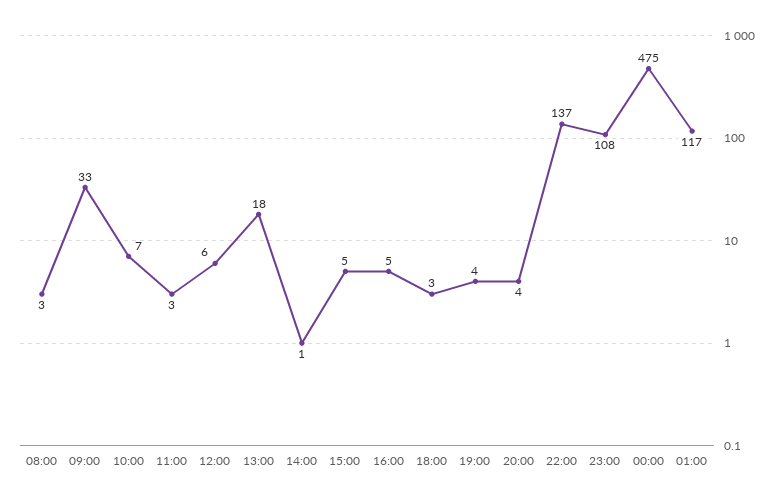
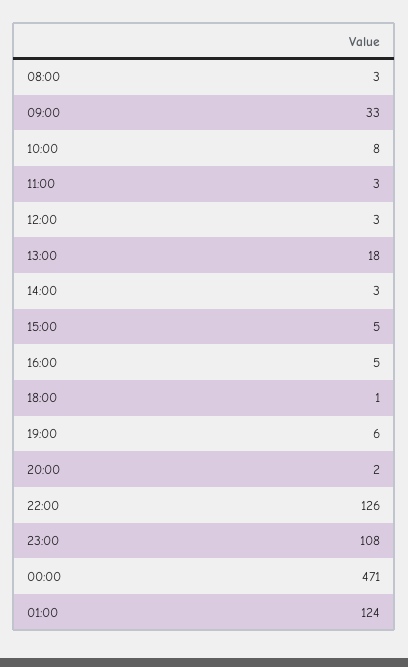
10:00: 7 -> 8
12:00: 6 -> 3
14:00: 1 -> 3
18:00: 3 -> 1
19:00: 4 -> 6
20:00: 4 -> 2
22:00: 137 -> 126
00:00: 475 -> 471
01:00: 117 -> 124

